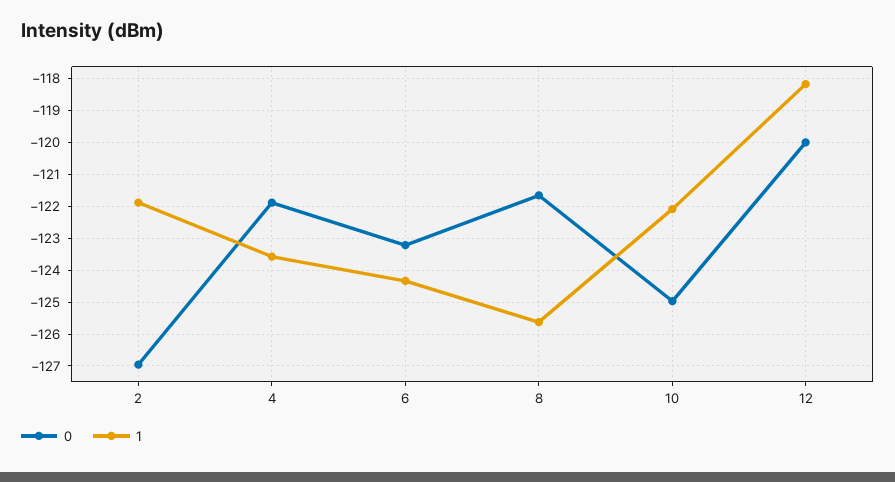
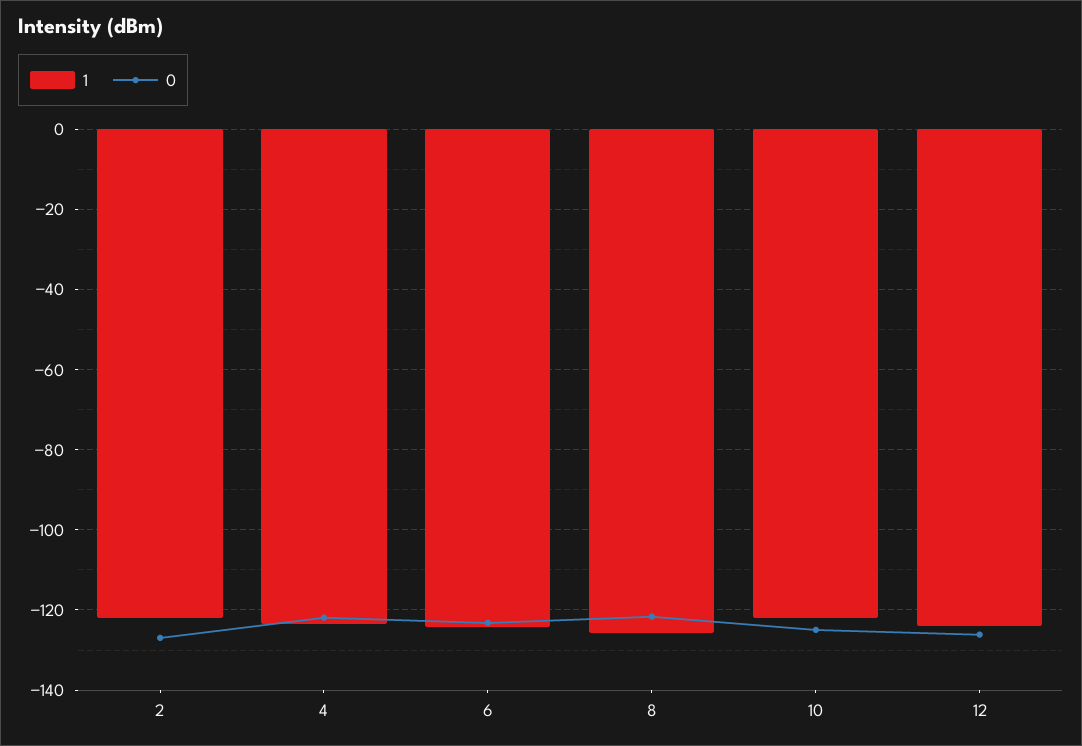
0, 12: -120 -> -126
1, 12: -118.2 -> -124

